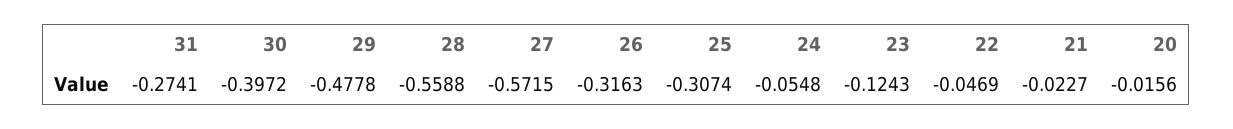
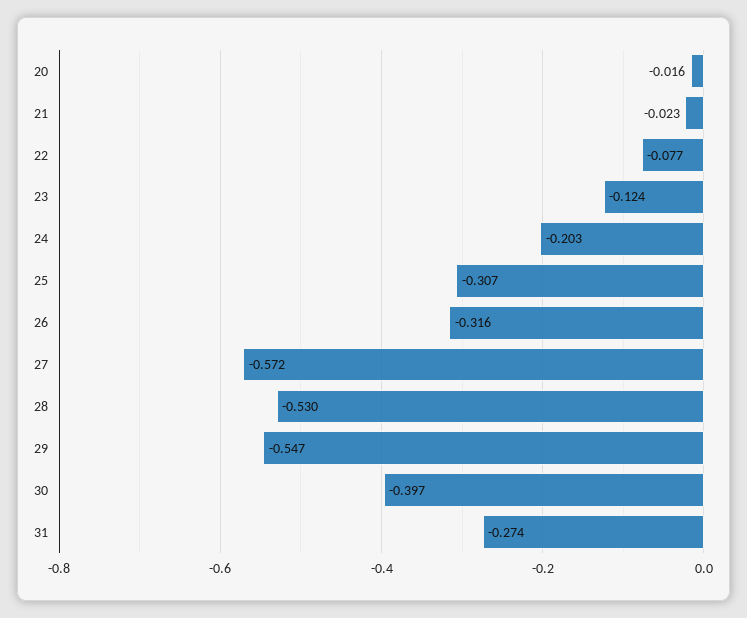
29: -0.4778 -> -0.547
28: -0.5588 -> -0.53
24: -0.0548 -> -0.203
22: -0.0469 -> -0.077

